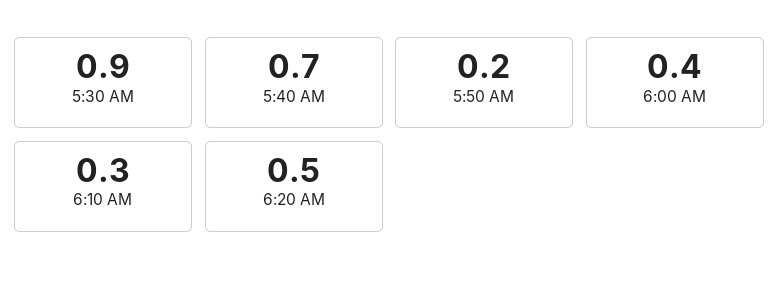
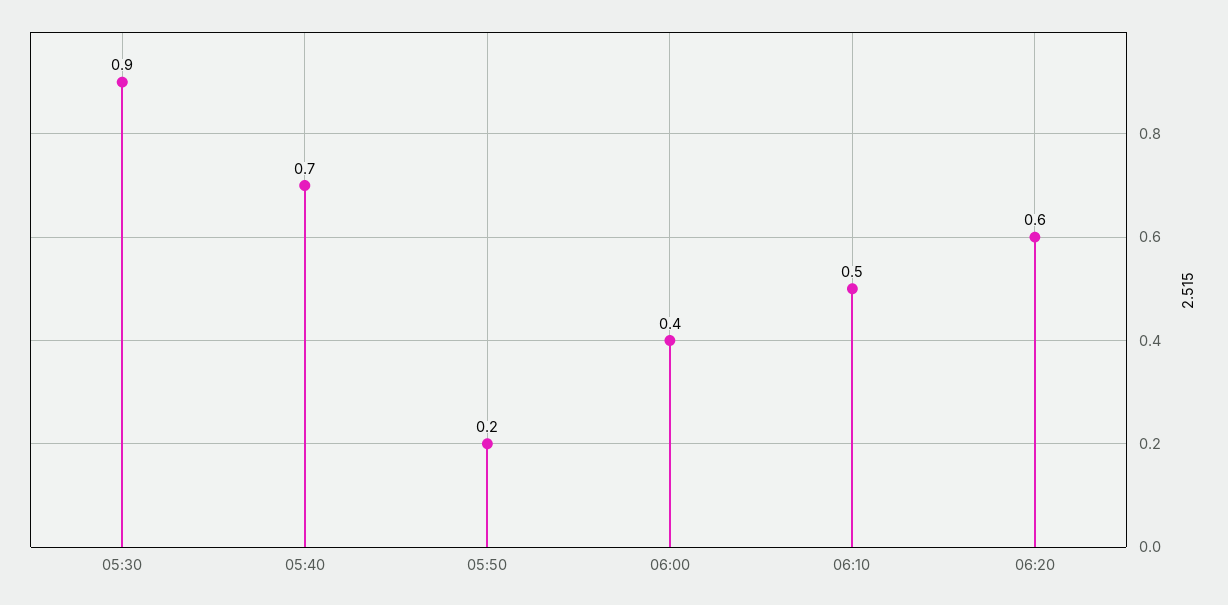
6:10 AM: 0.3 -> 0.5
6:20 AM: 0.5 -> 0.6

